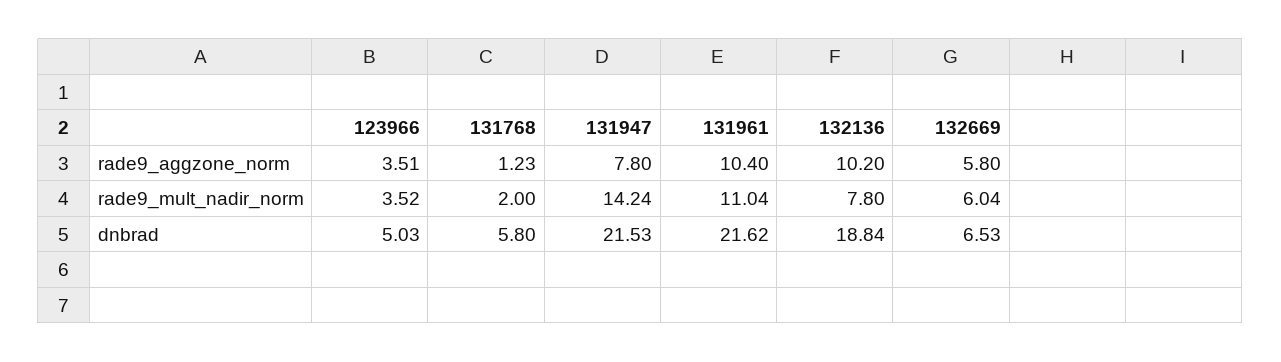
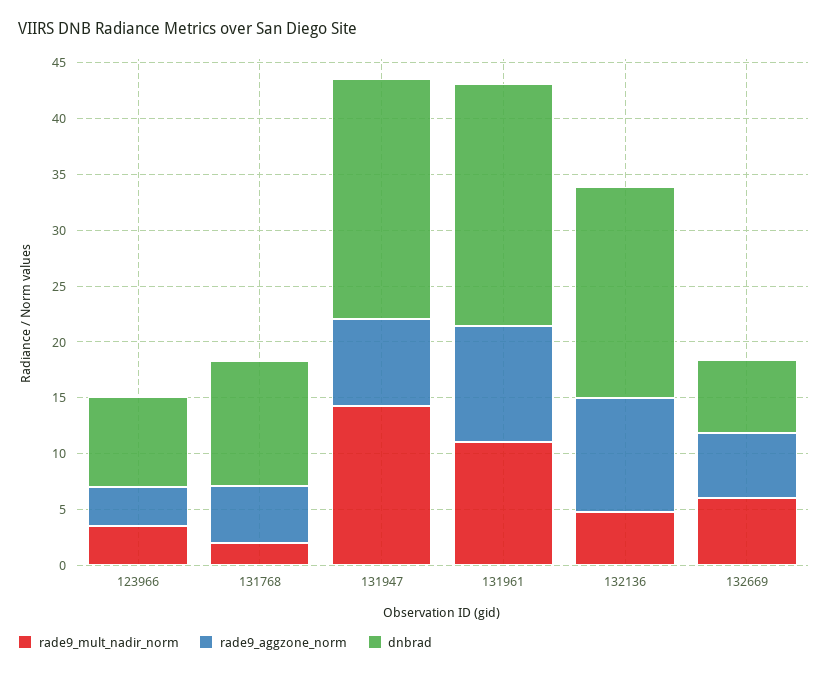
rade9_aggzone_norm, 131768: 1.23 -> 5
rade9_mult_nadir_norm, 132136: 7.8 -> 5
dnbrad, 123966: 5.03 -> 8
dnbrad, 131768: 5.8 -> 11

